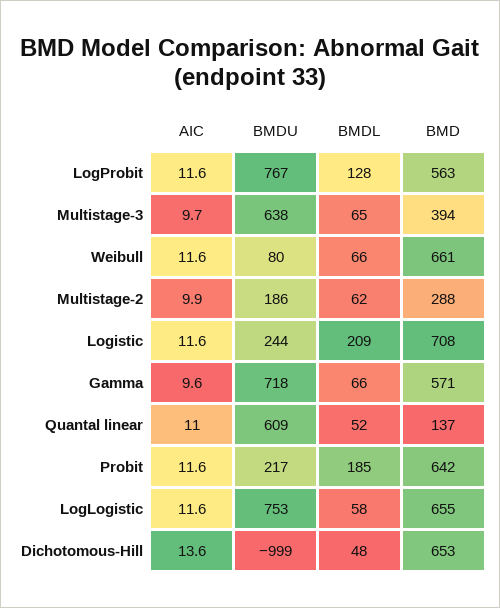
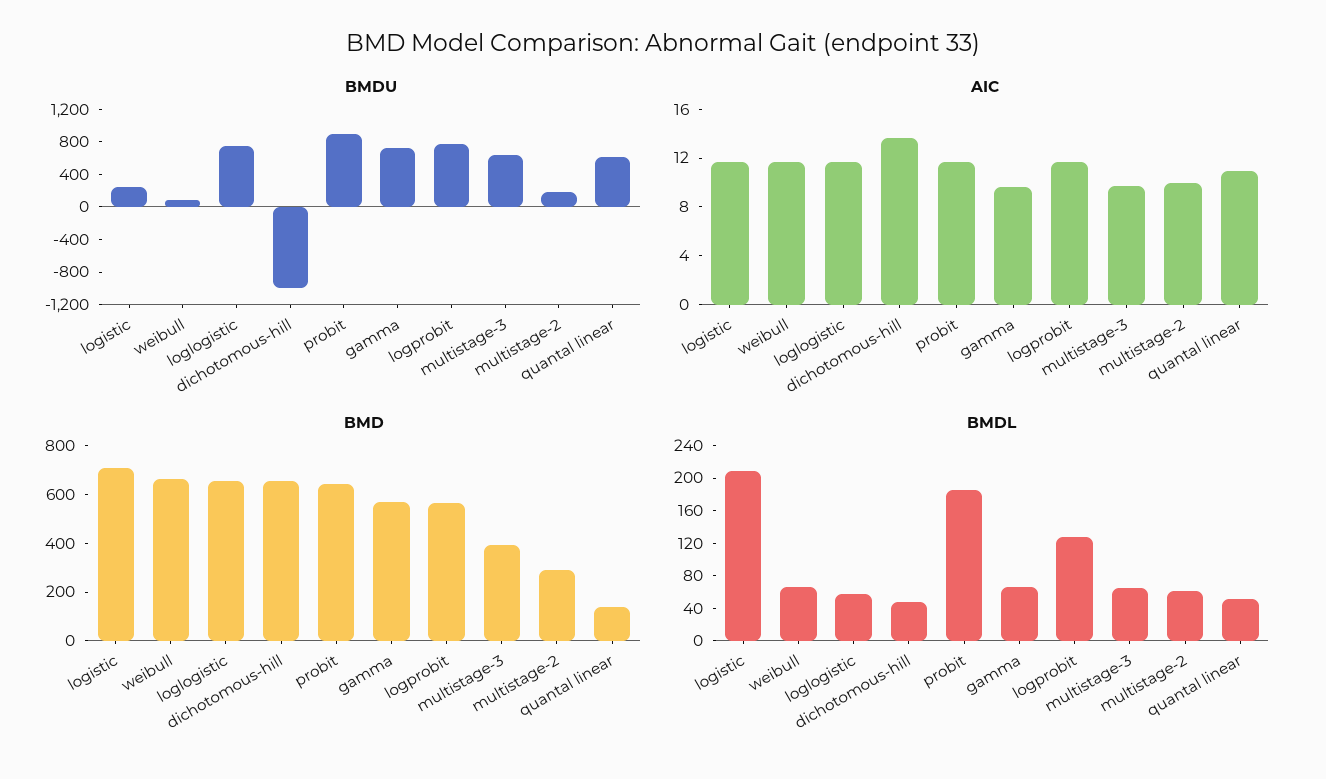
BMDU, Probit: 217 -> 900

